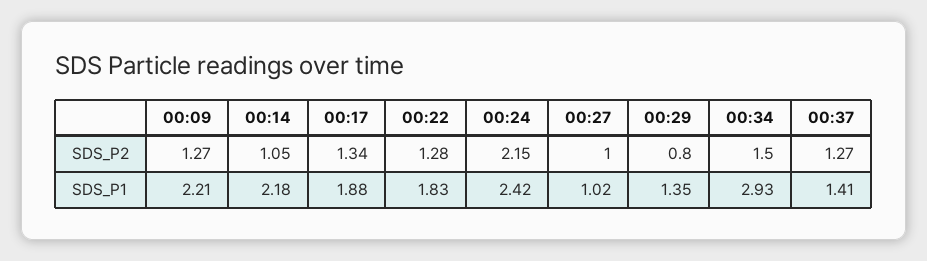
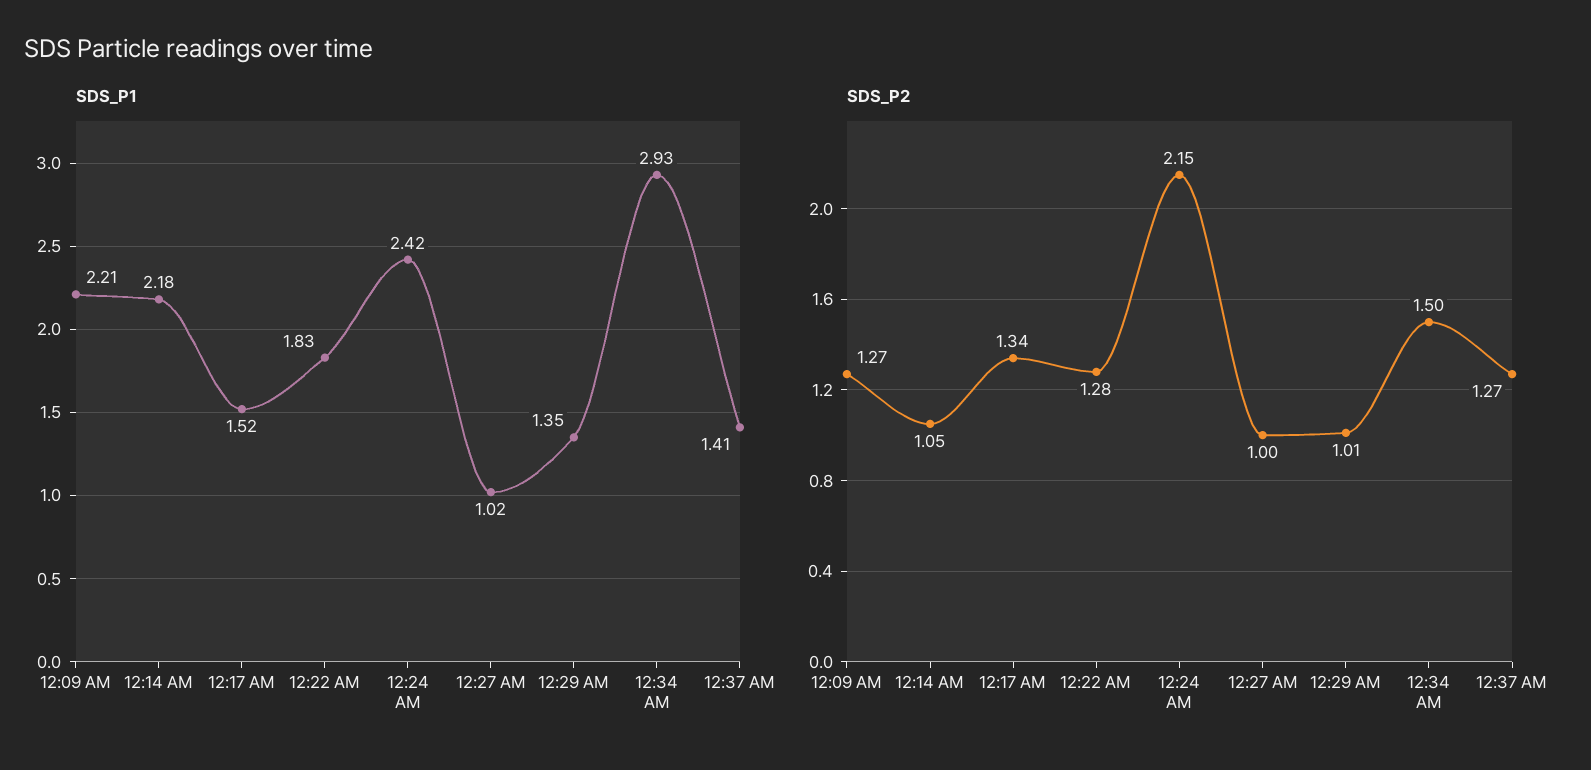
SDS_P2, 00:29: 0.8 -> 1.01
SDS_P1, 00:17: 1.88 -> 1.52

